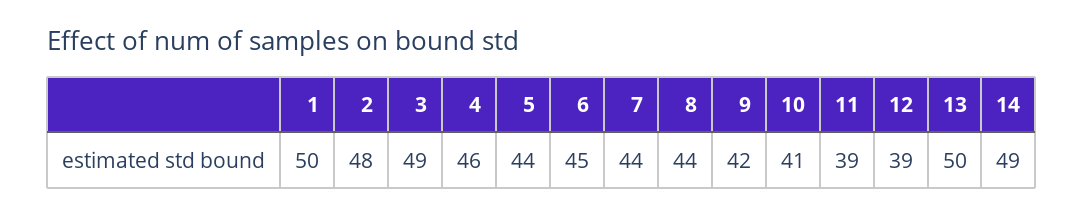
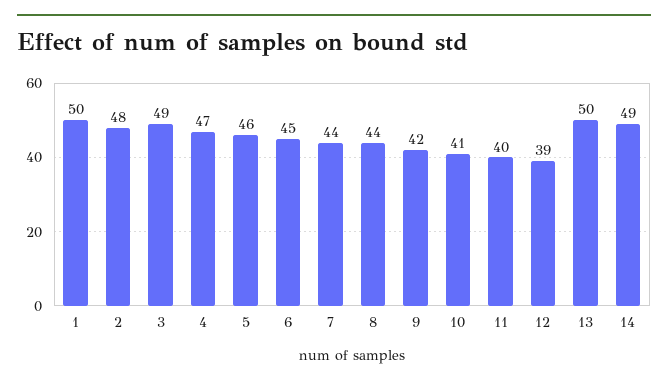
4: 46 -> 47
5: 44 -> 46
11: 39 -> 40

